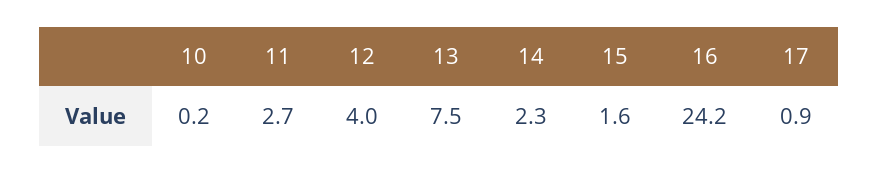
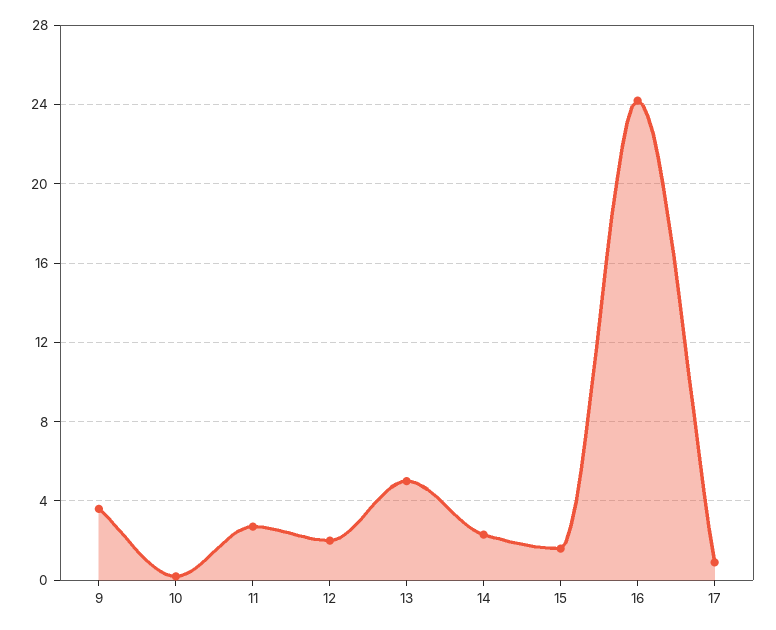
12: 4 -> 2
13: 7.5 -> 5
9: none -> 3.5

